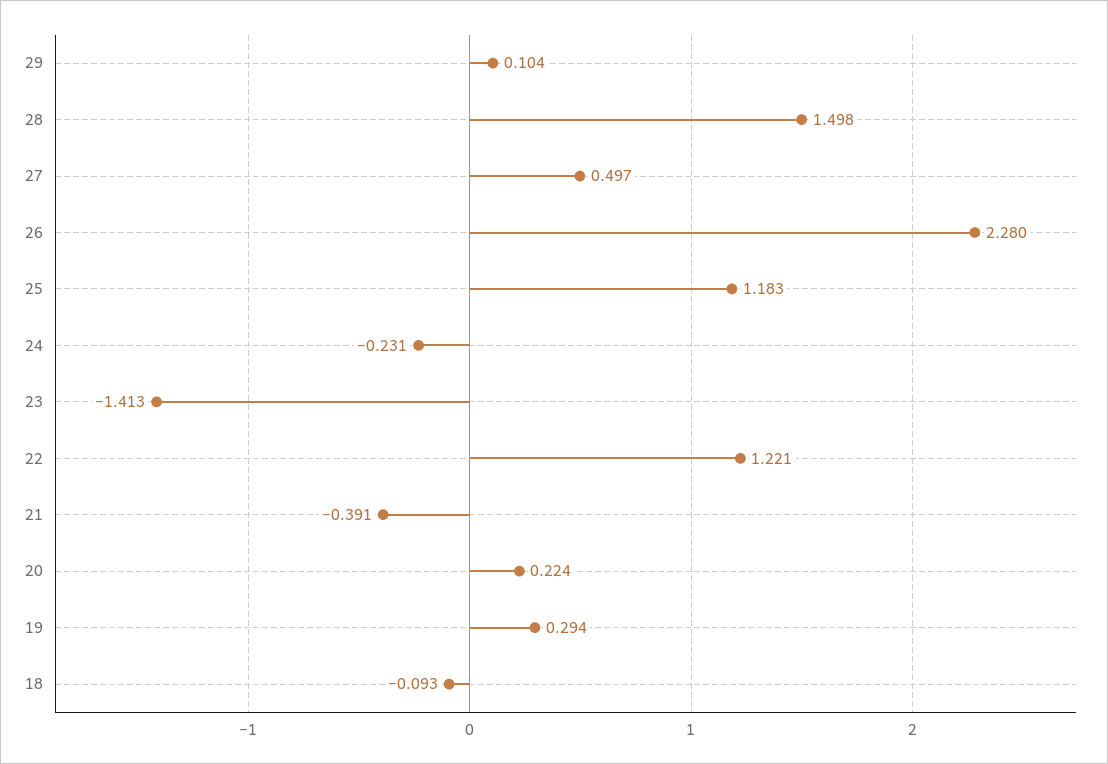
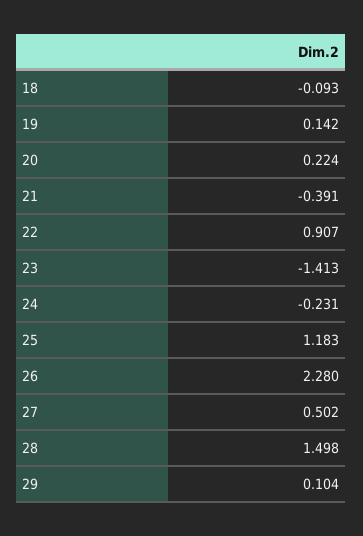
27: 0.497 -> 0.502
22: 1.221 -> 0.907
19: 0.294 -> 0.142

